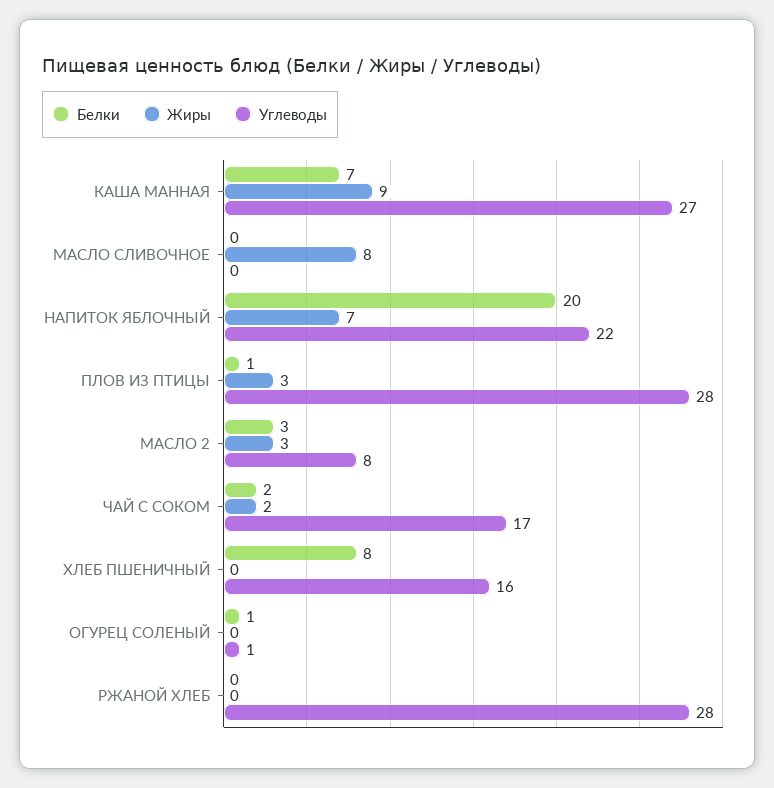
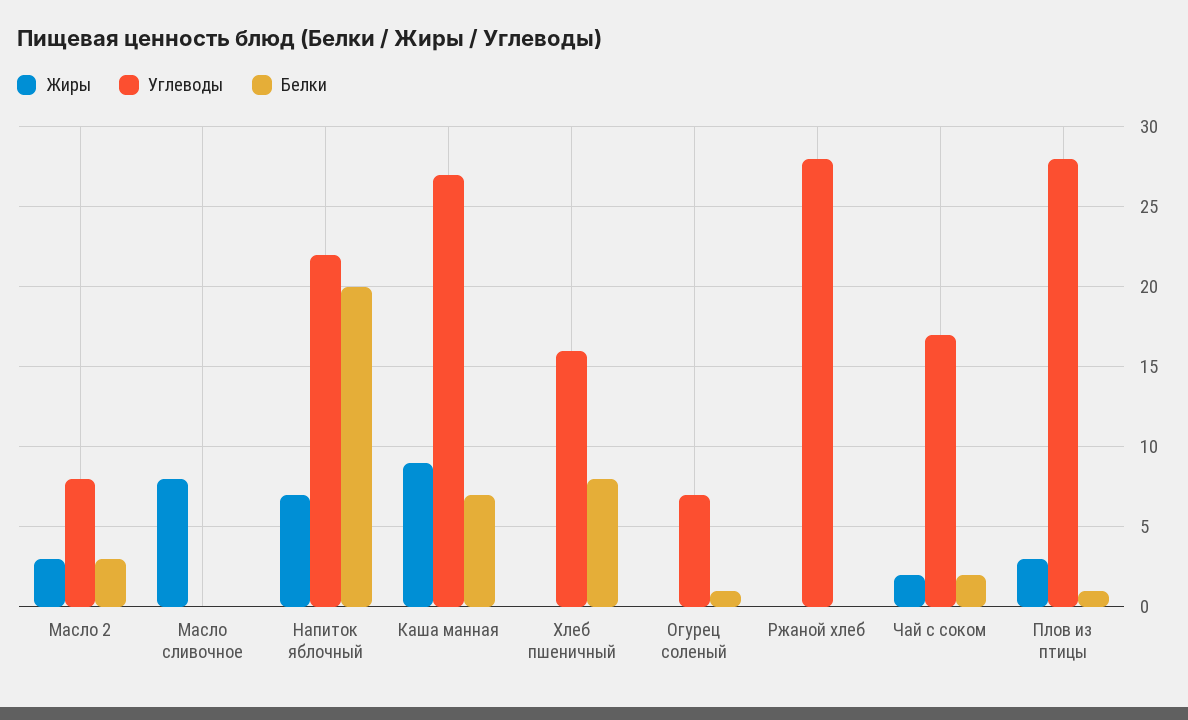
Углеводы, ОГУРЕЦ СОЛЕНЫЙ: 1 -> 7

